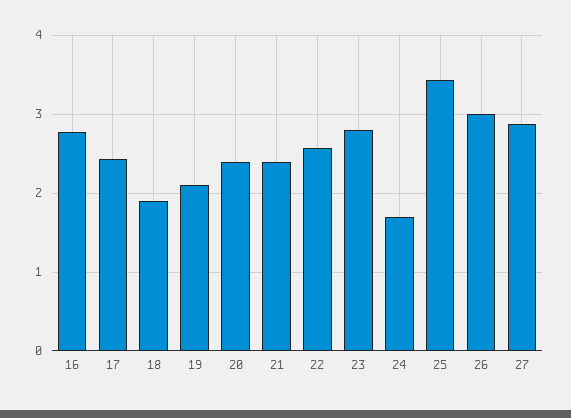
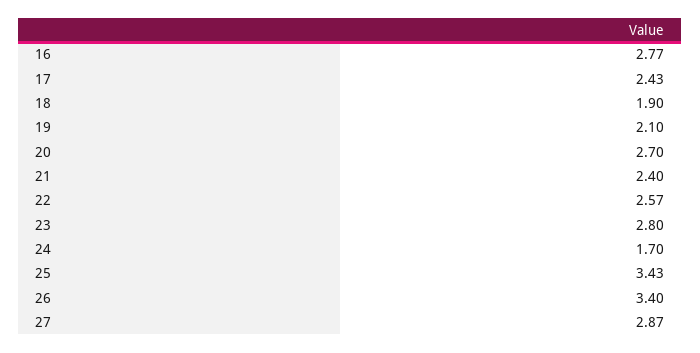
20: 2.4 -> 2.7
26: 3 -> 3.4

